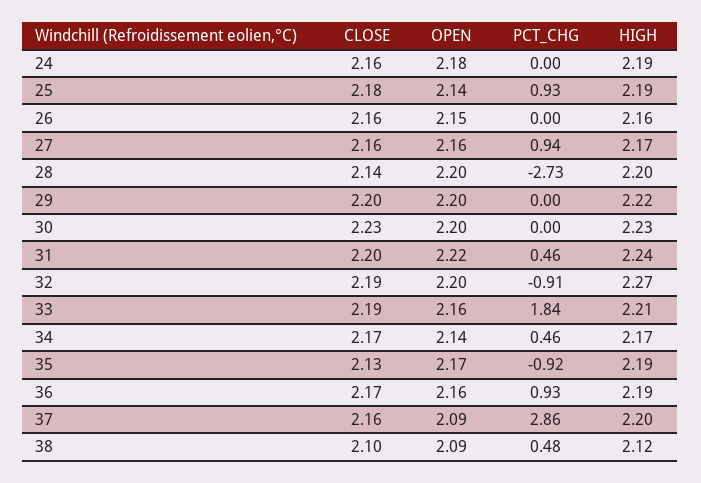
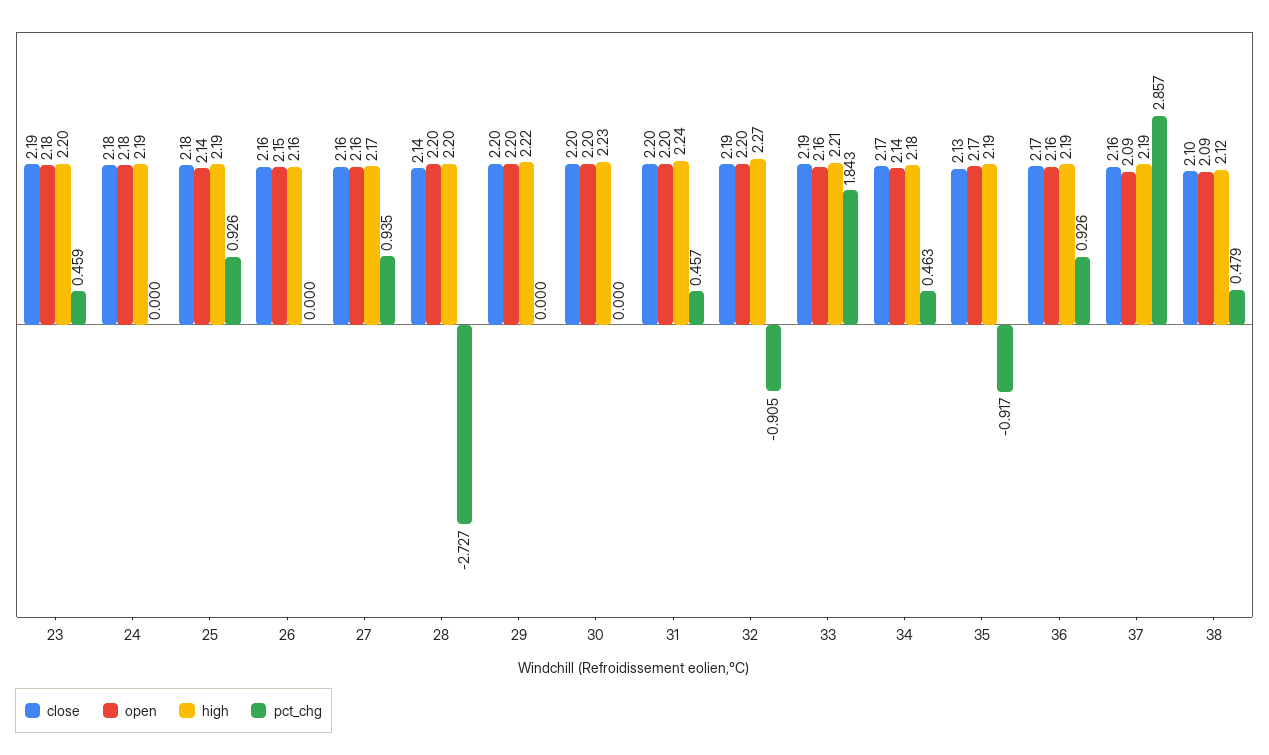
CLOSE, 24: 2.16 -> 2.18
CLOSE, 30: 2.23 -> 2.2
OPEN, 31: 2.22 -> 2.2
HIGH, 34: 2.17 -> 2.18
HIGH, 37: 2.2 -> 2.19
CLOSE, 23: none -> 2.19
OPEN, 23: none -> 2.18
HIGH, 23: none -> 2.2
PCT_CHG, 23: none -> 0.459

